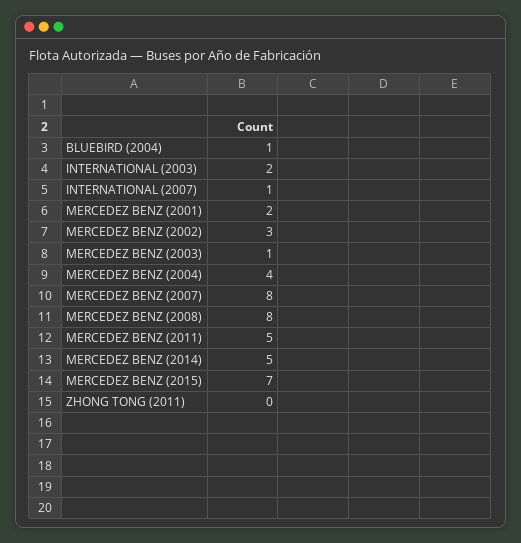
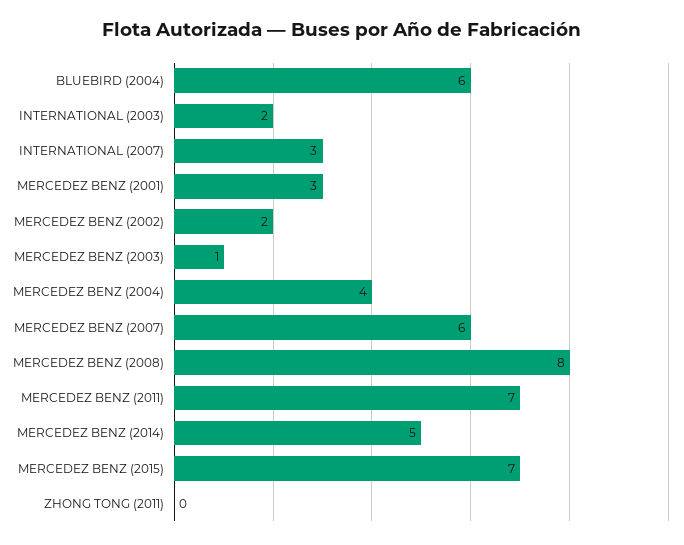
BLUEBIRD (2004): 1 -> 6
INTERNATIONAL (2007): 1 -> 3
MERCEDEZ BENZ (2001): 2 -> 3
MERCEDEZ BENZ (2002): 3 -> 2
MERCEDEZ BENZ (2007): 8 -> 6
MERCEDEZ BENZ (2011): 5 -> 7

